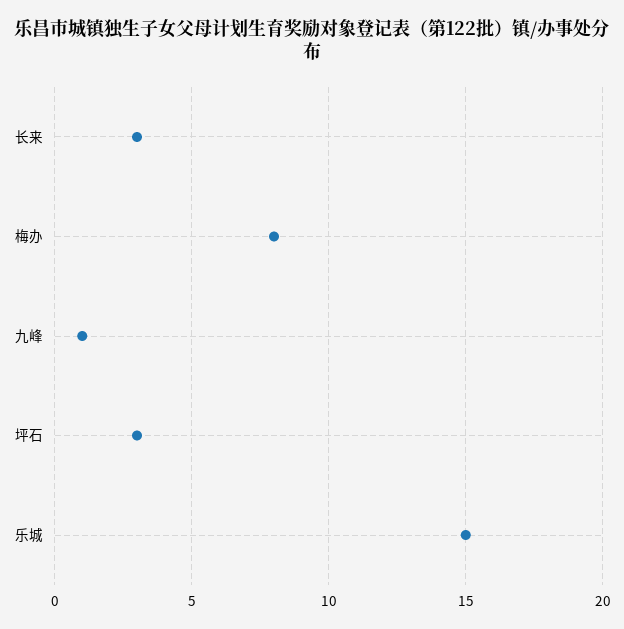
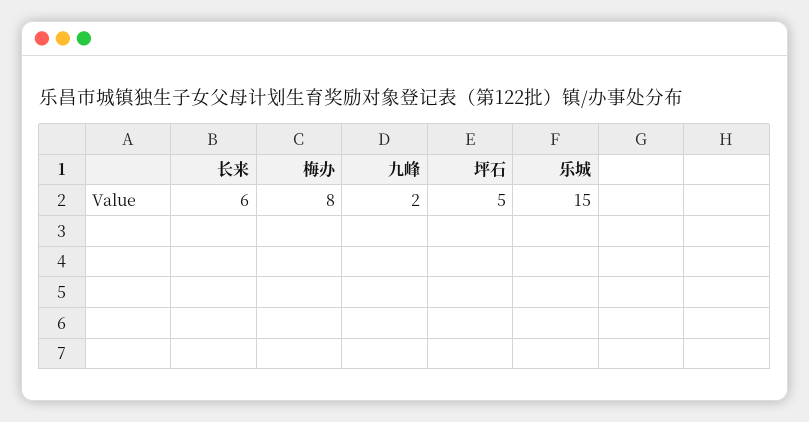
长来: 3 -> 6
九峰: 1 -> 2
坪石: 3 -> 5

